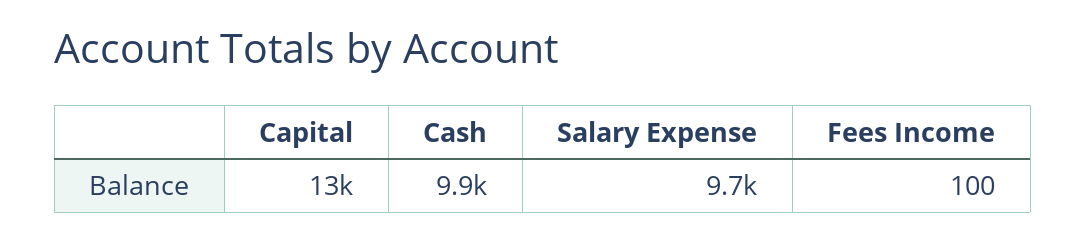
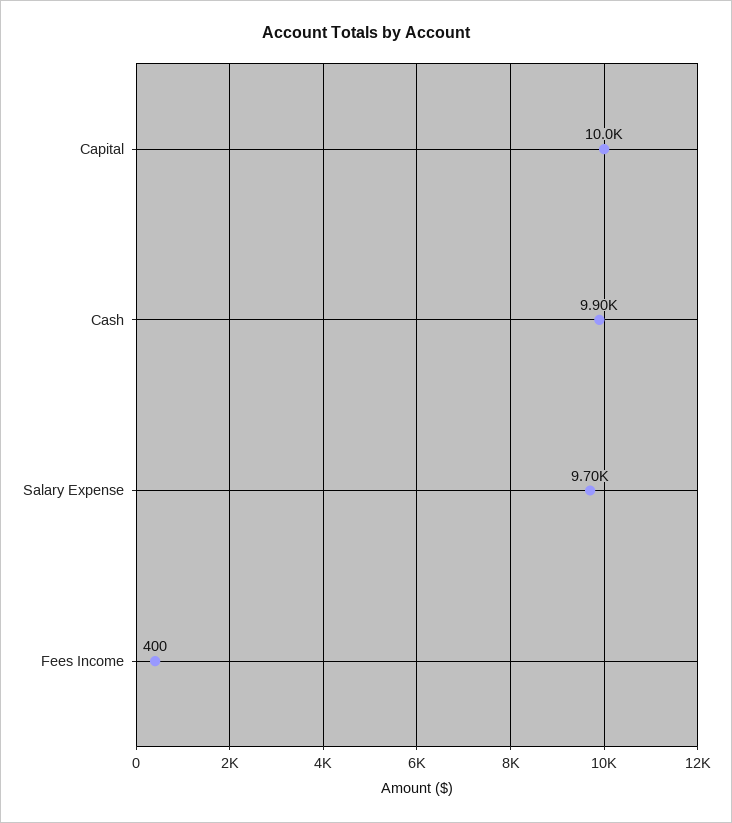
Capital: 13000 -> 10000
Fees Income: 100 -> 400

